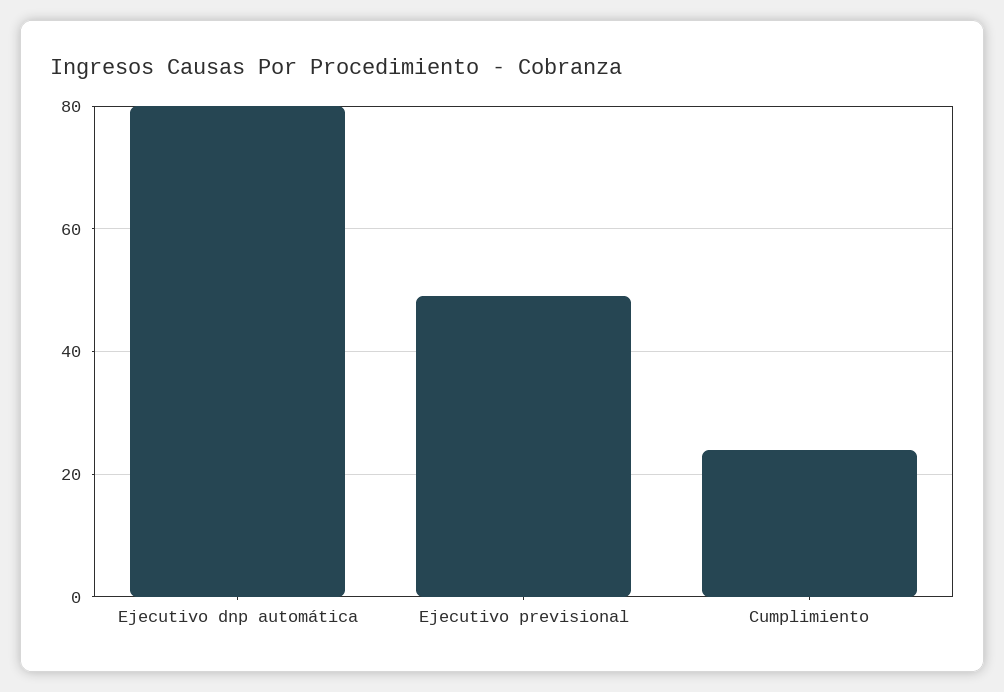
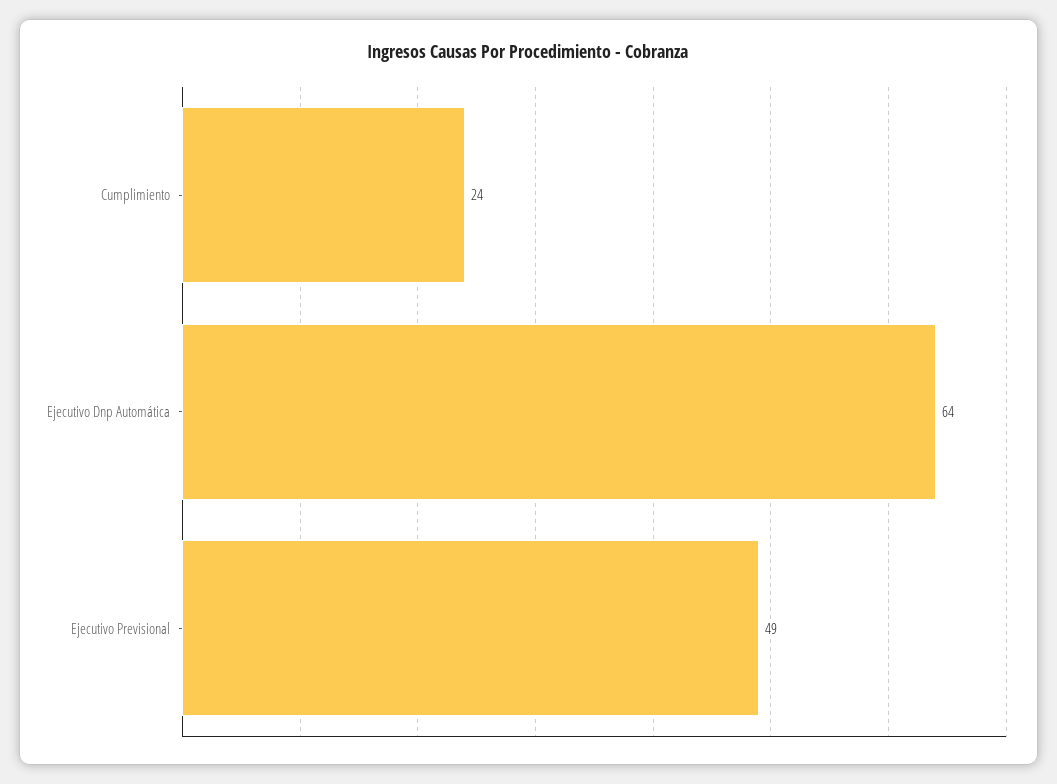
Ejecutivo dnp automática: 80 -> 64

